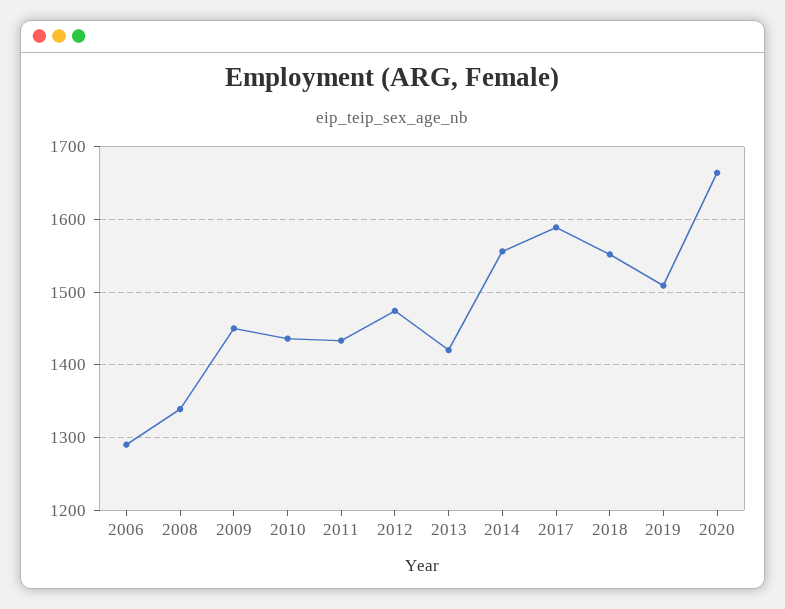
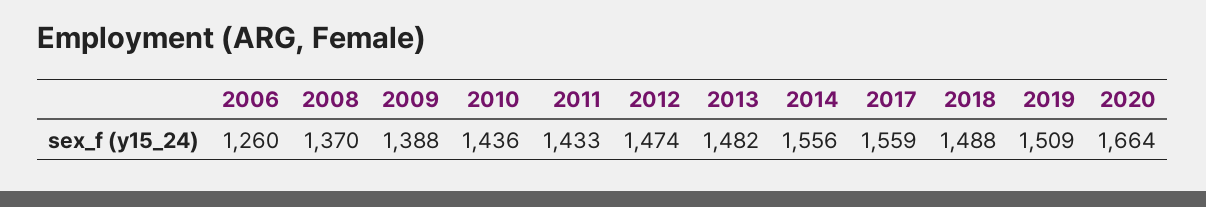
2006: 1290 -> 1260
2008: 1340 -> 1370
2009: 1450 -> 1388
2013: 1420 -> 1482
2017: 1590 -> 1559
2018: 1550 -> 1488

